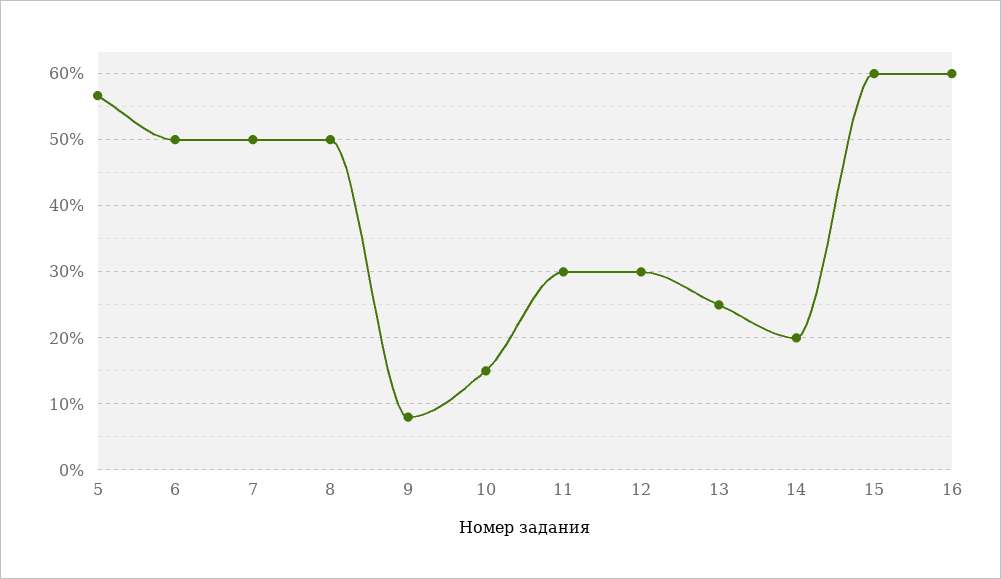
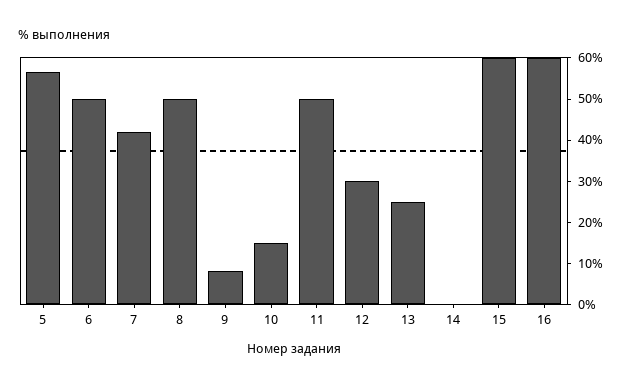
7: 50 -> 42
11: 30 -> 50
14: 20 -> 0

